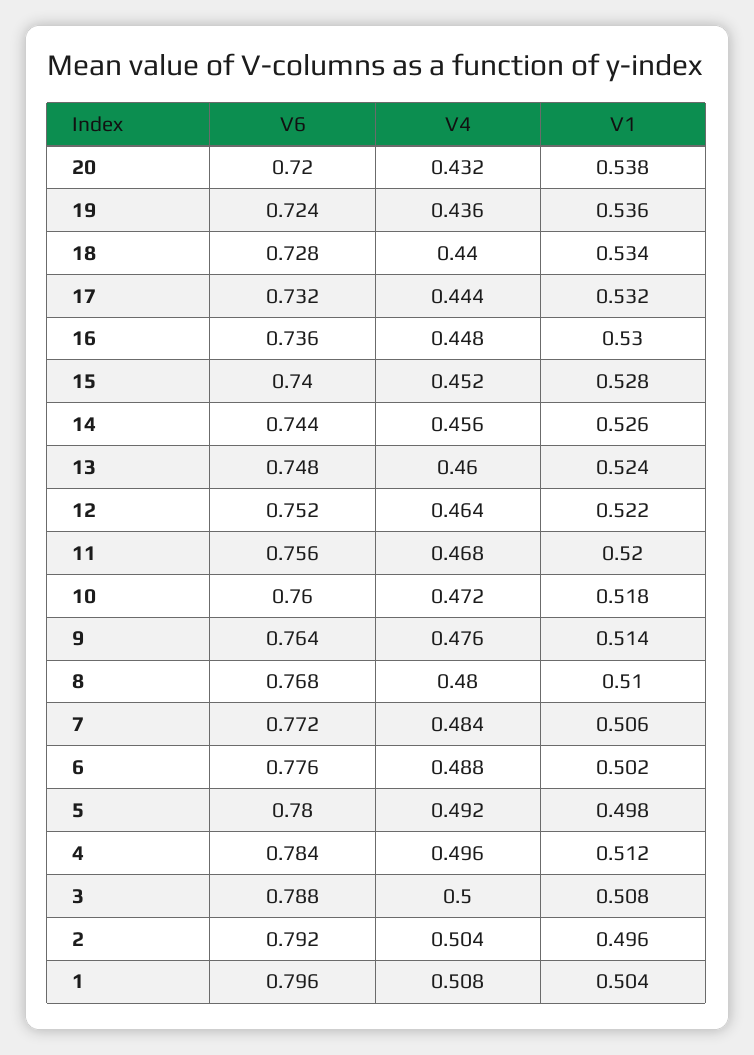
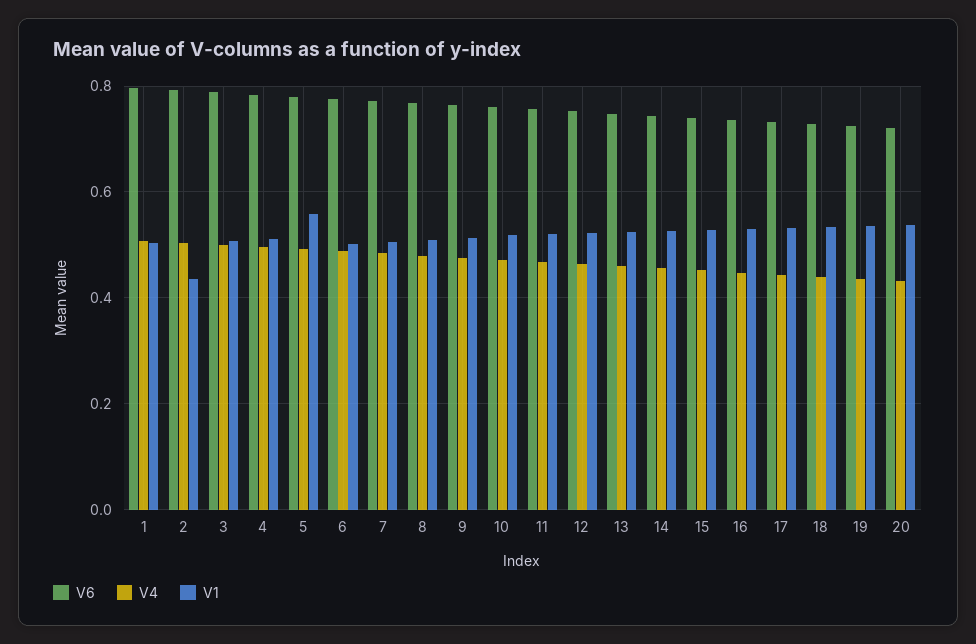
V1, 5: 0.498 -> 0.56
V1, 2: 0.496 -> 0.44

